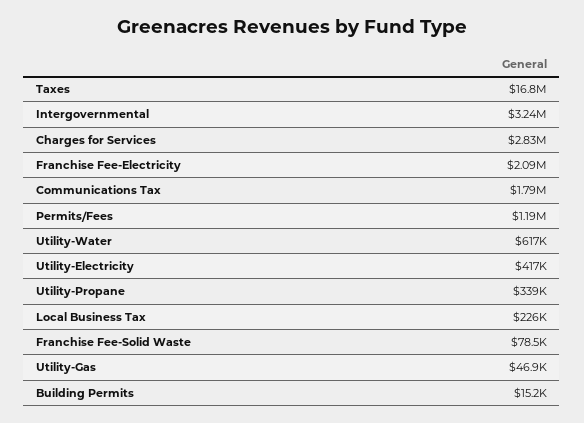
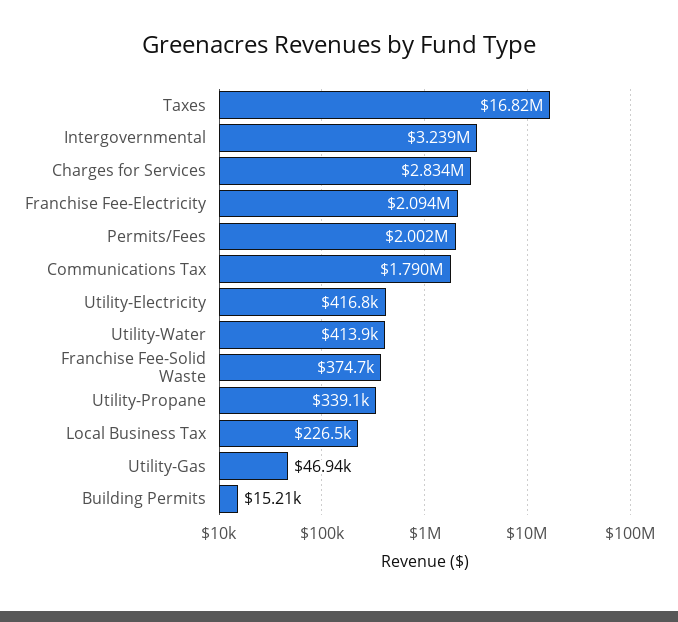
Permits/Fees: 1190000 -> 2002000
Utility-Water: 617000 -> 413900
Franchise Fee-Solid Waste: 78500 -> 374700

